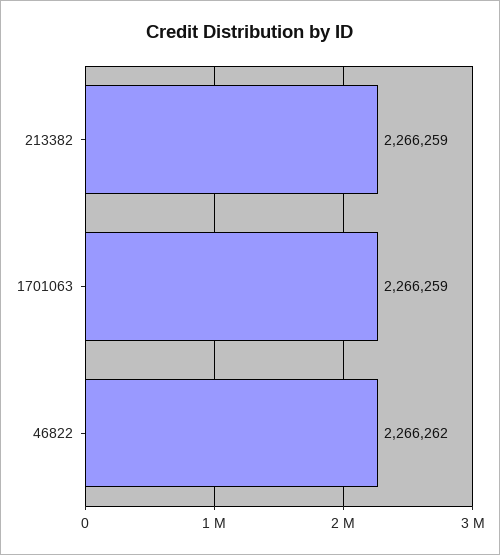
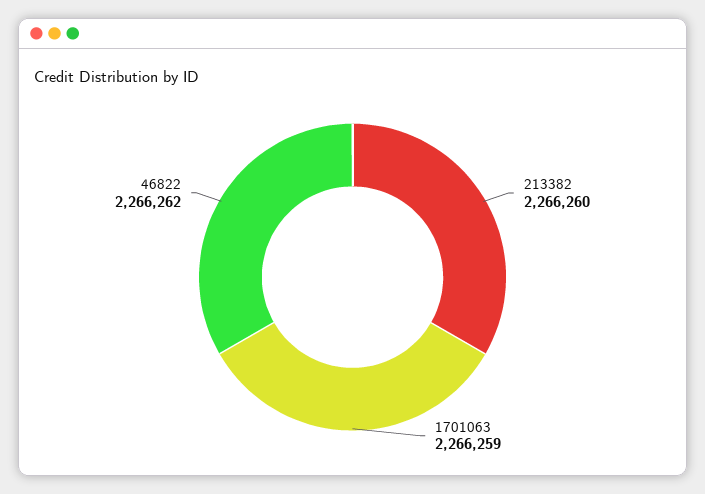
213382: 2266259 -> 2266260

